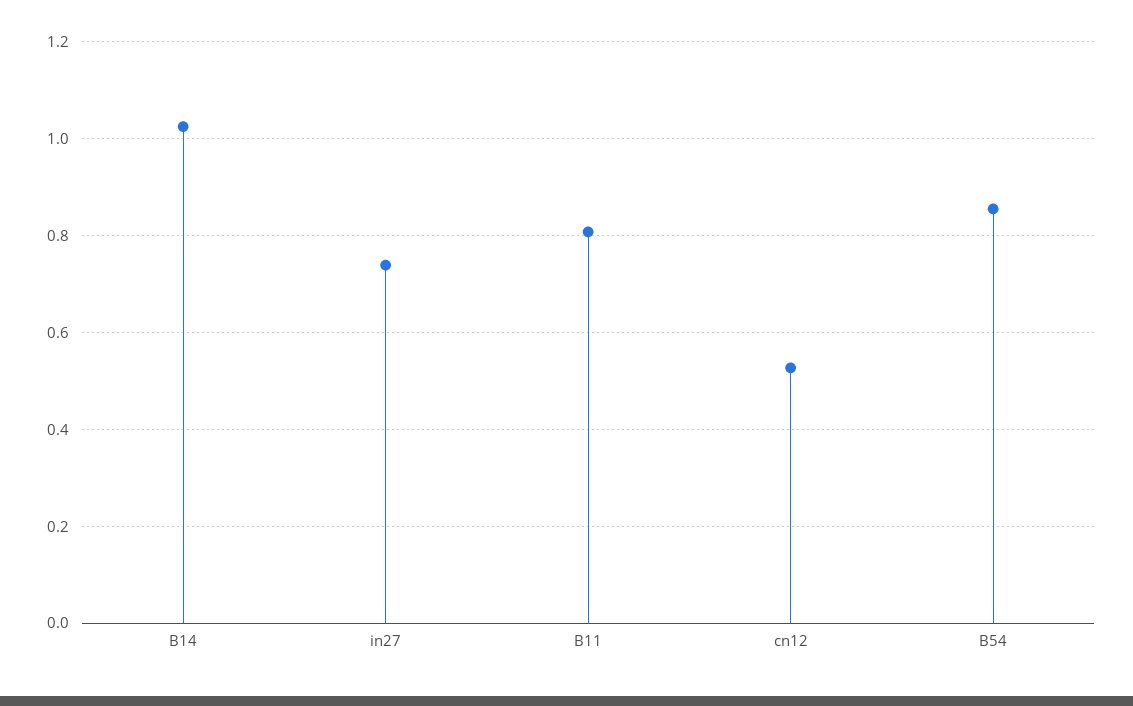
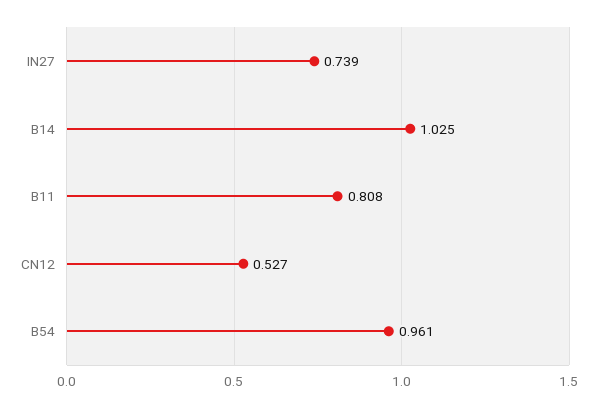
B54: 0.86 -> 0.961

